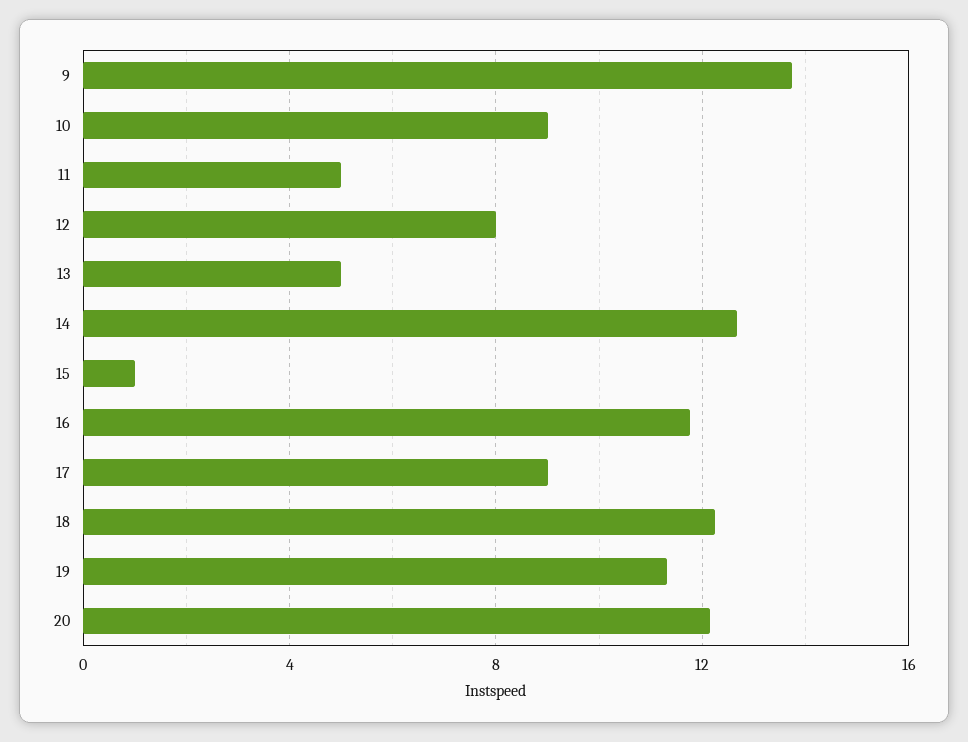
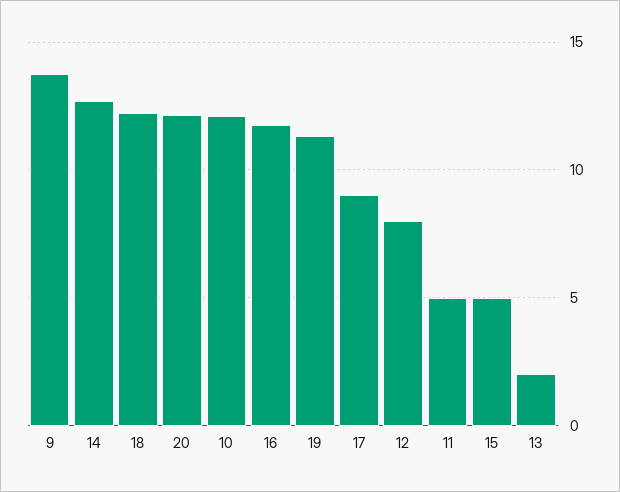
10: 9 -> 12
13: 5 -> 2
15: 1 -> 5

